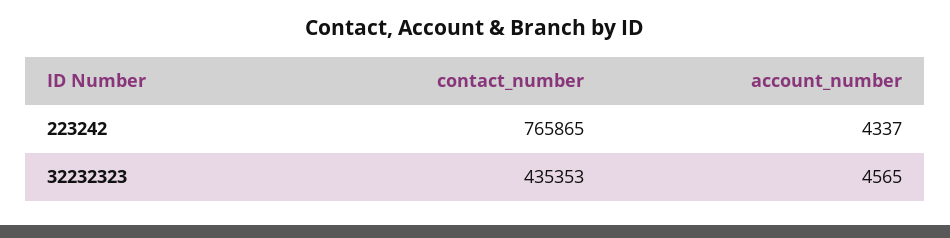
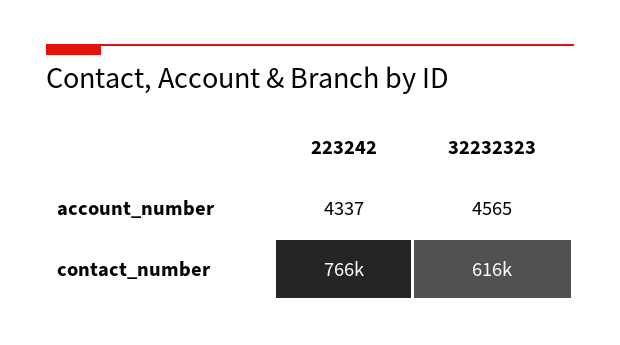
contact_number, 32232323: 435353 -> 616000

